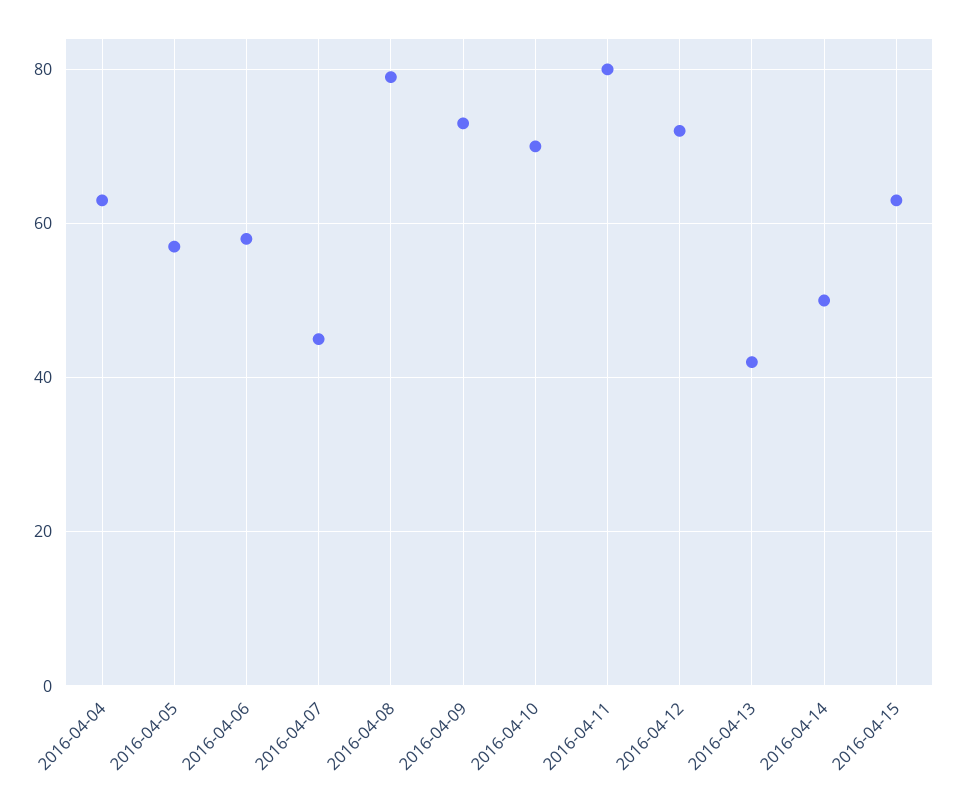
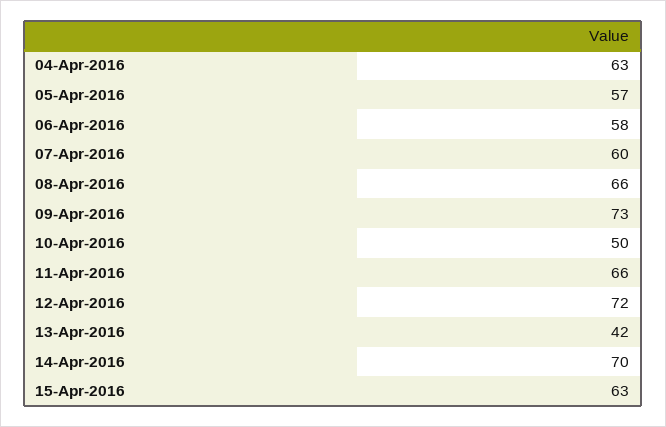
2016-04-07: 45 -> 60
2016-04-08: 80 -> 66
2016-04-10: 70 -> 50
2016-04-11: 80 -> 66
2016-04-14: 50 -> 70

